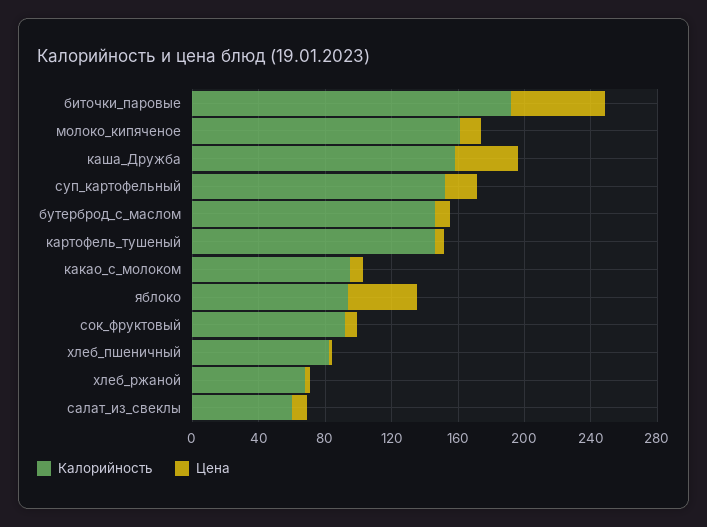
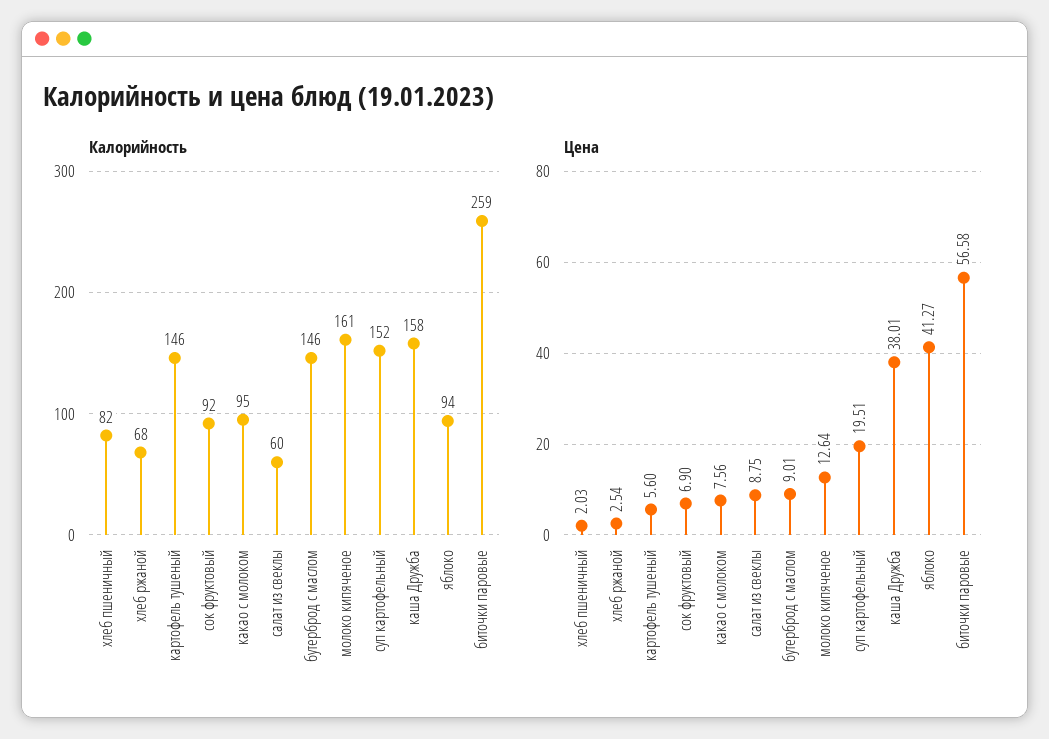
Калорийность, биточки_паровые: 190 -> 259

